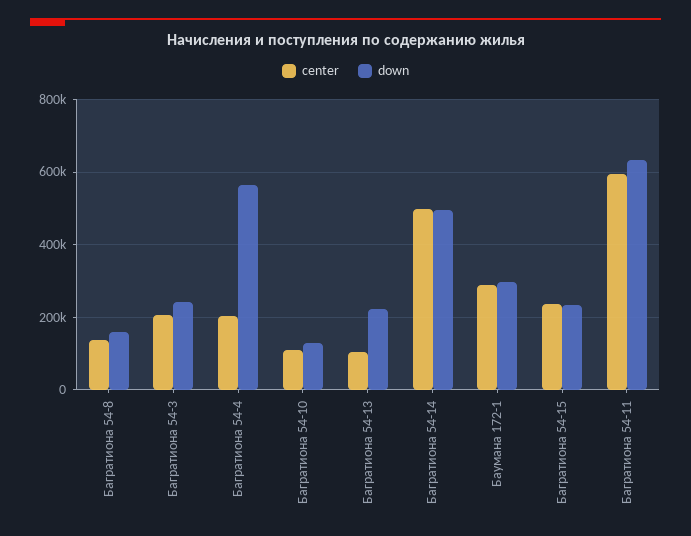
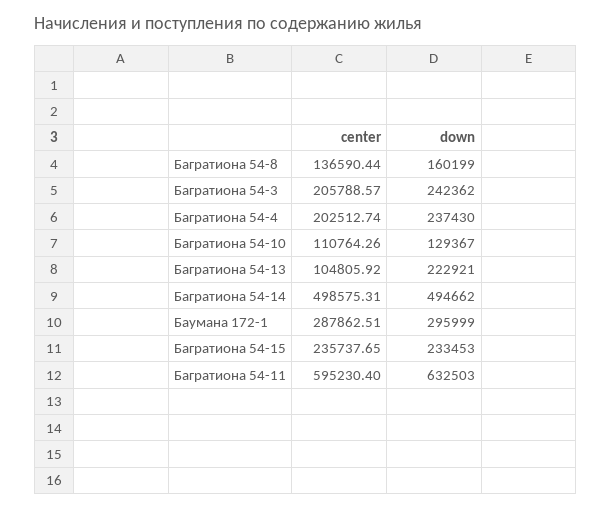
down, Багратиона 54-4: 560000 -> 237430

